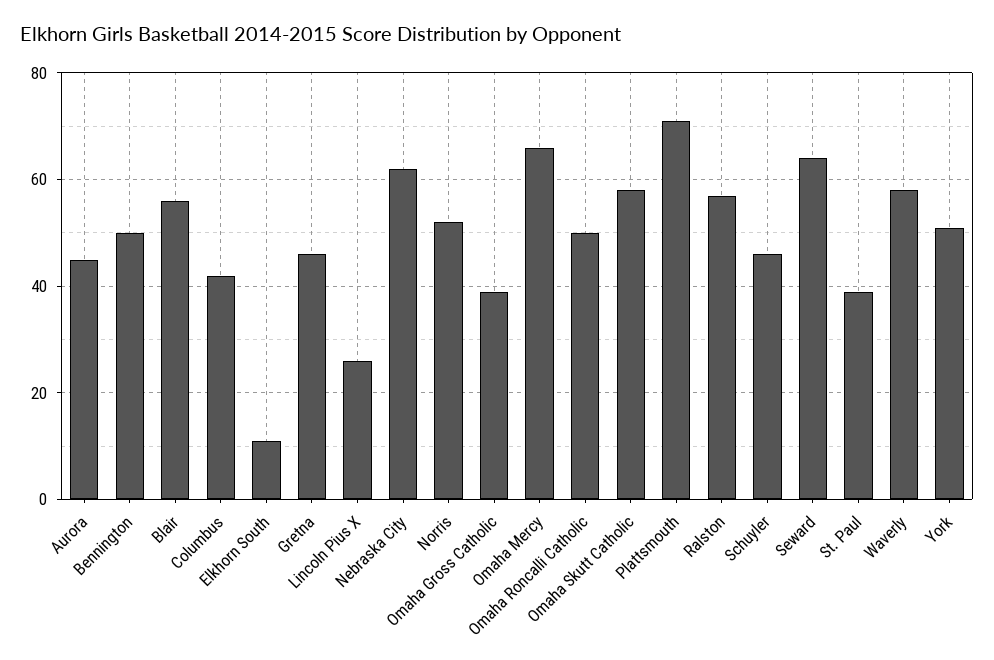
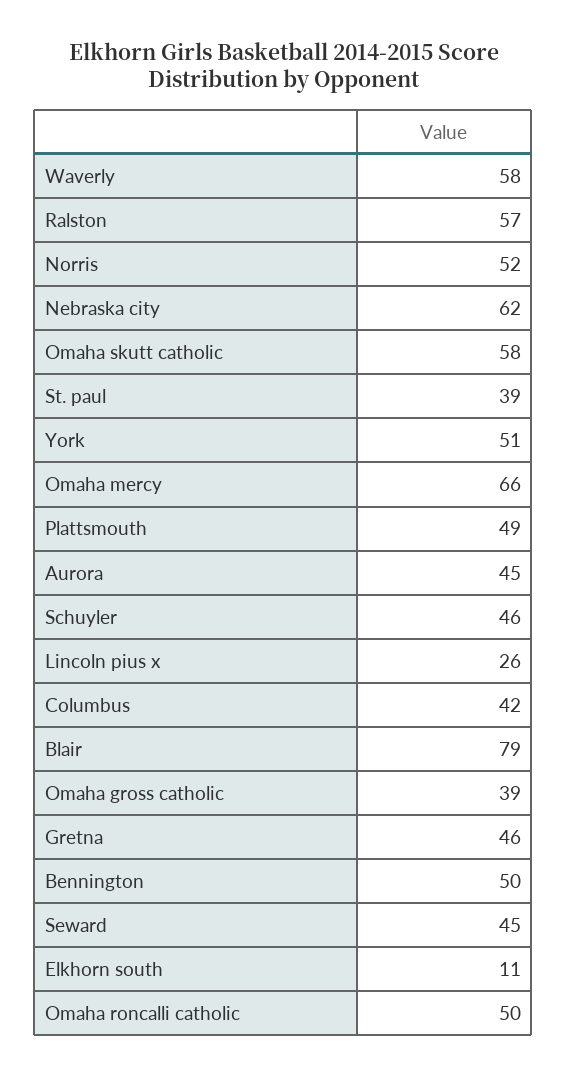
Blair: 55 -> 79
Plattsmouth: 70 -> 49
Seward: 65 -> 45

